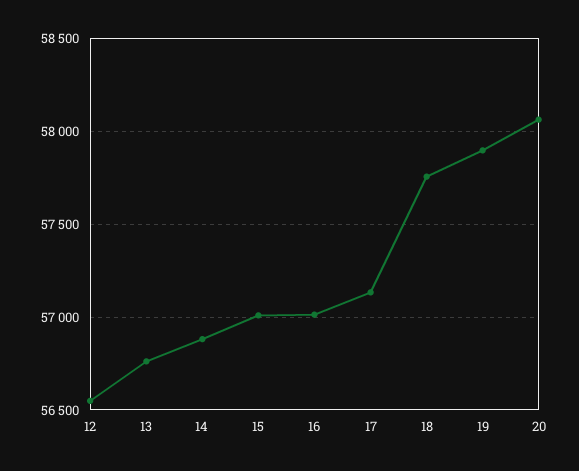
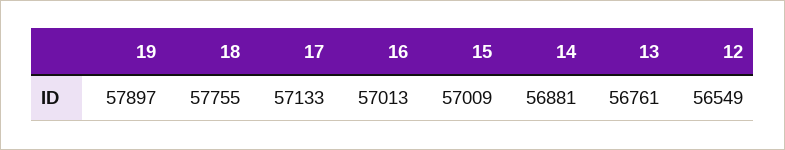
20: 58050 -> none

